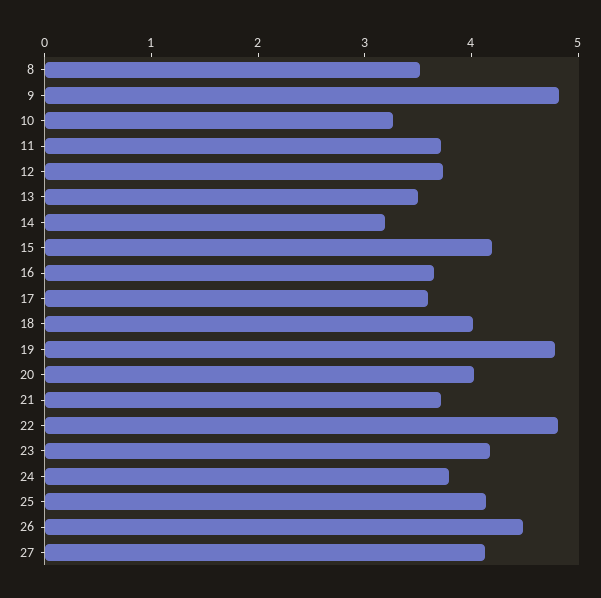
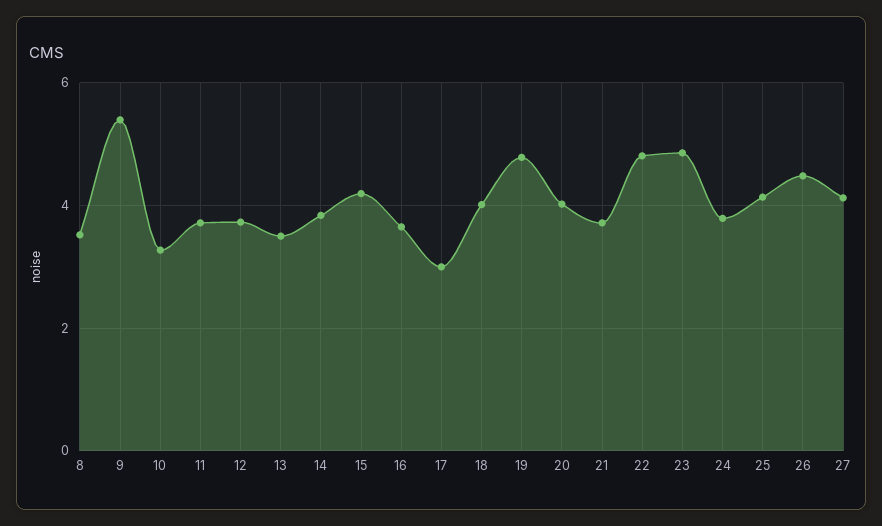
9: 4.8 -> 5.4
14: 3.2 -> 3.8
17: 3.6 -> 3
23: 4.2 -> 4.8

